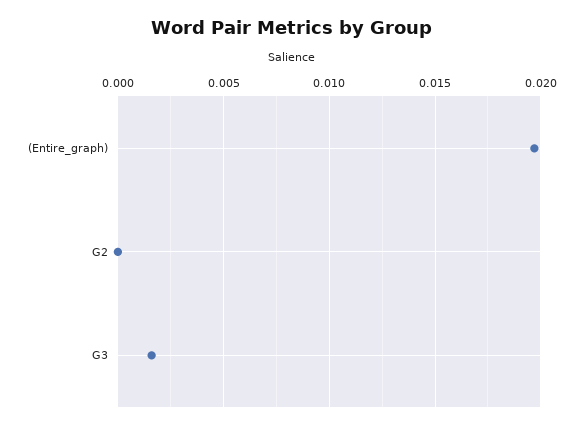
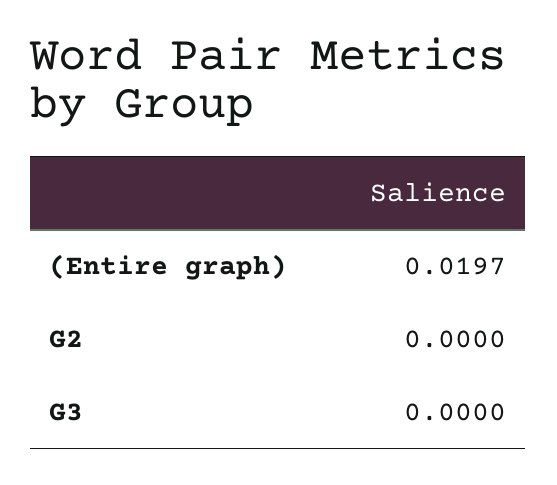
G3: 0.0015 -> 0

